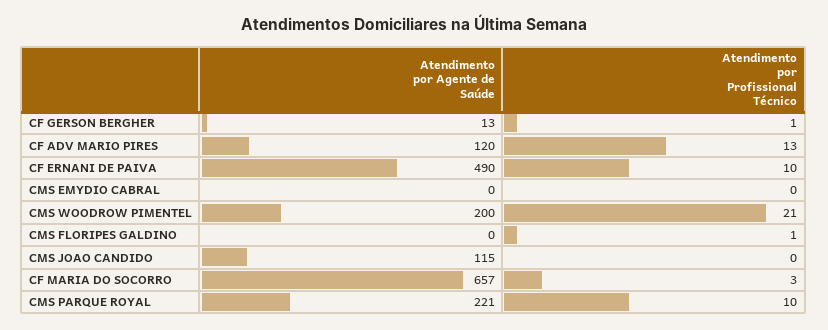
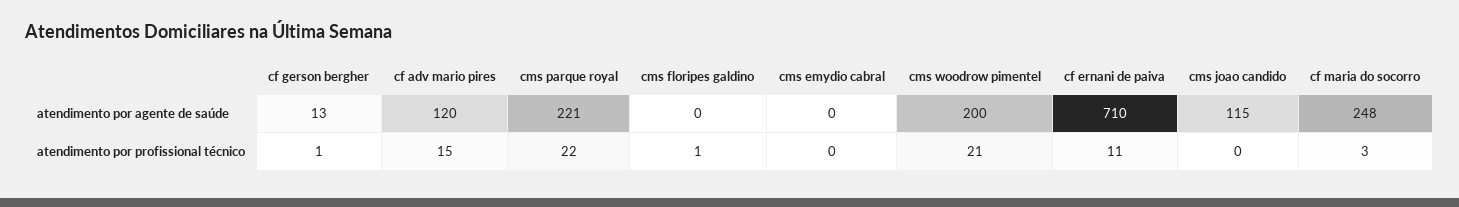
Atendimento por Profissional Técnico, CF ADV MARIO PIRES: 13 -> 15
Atendimento por Agente de Saúde, CF ERNANI DE PAIVA: 490 -> 710
Atendimento por Profissional Técnico, CF ERNANI DE PAIVA: 10 -> 11
Atendimento por Agente de Saúde, CF MARIA DO SOCORRO: 657 -> 248
Atendimento por Profissional Técnico, CMS PARQUE ROYAL: 10 -> 22

